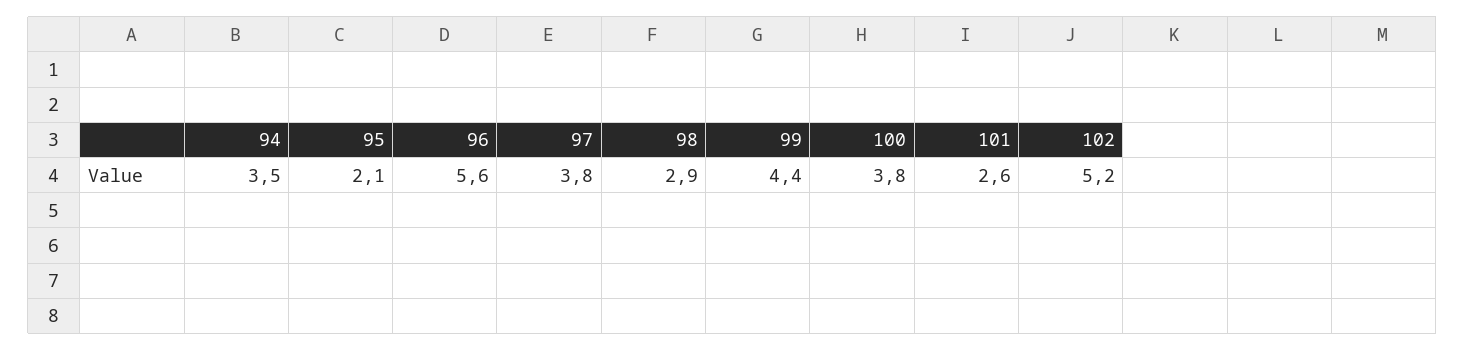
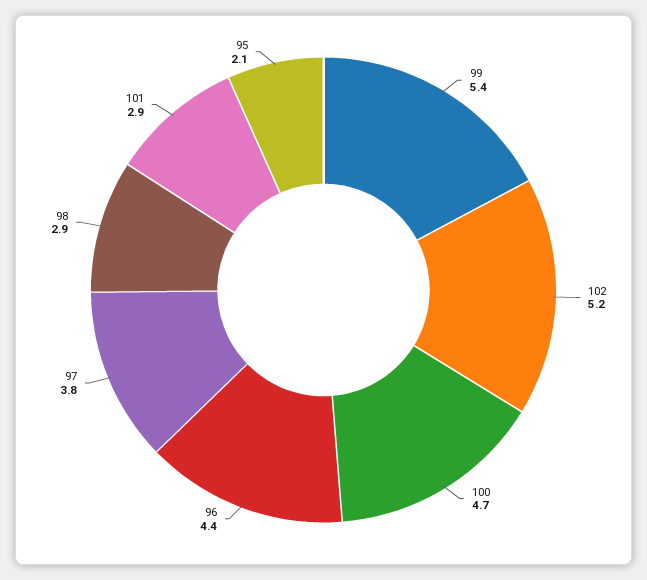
94: 3.5 -> none
96: 5.6 -> 4.4
99: 4.4 -> 5.4
100: 3.8 -> 4.7
101: 2.6 -> 2.9

